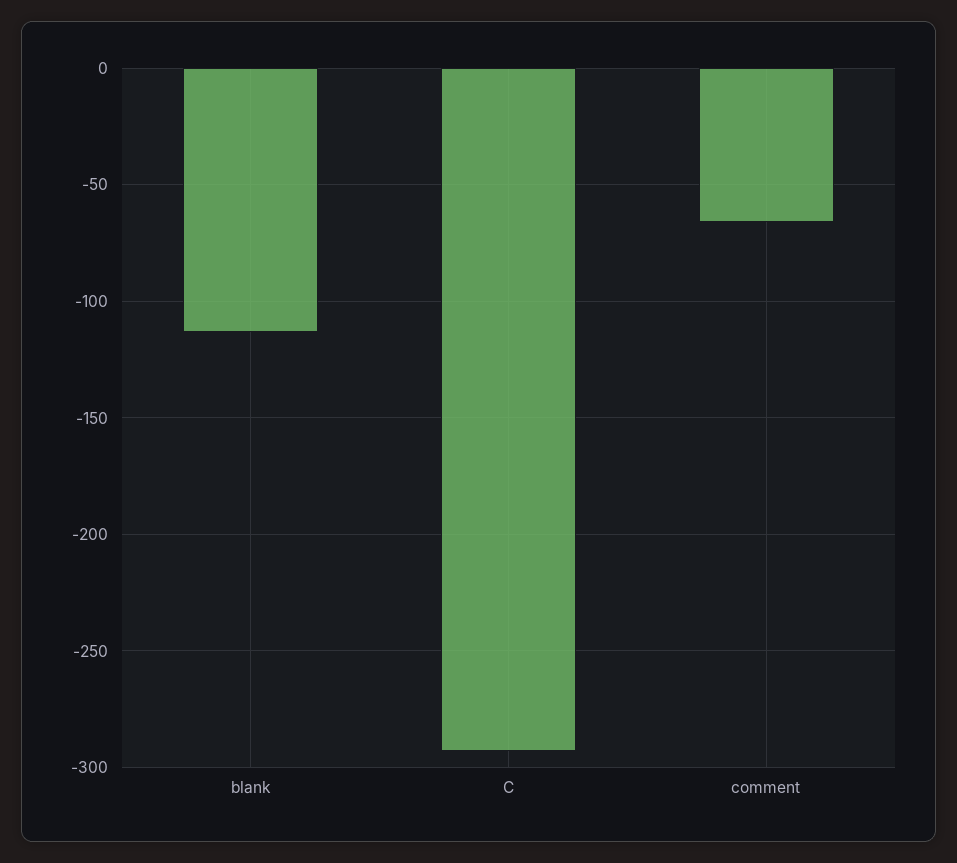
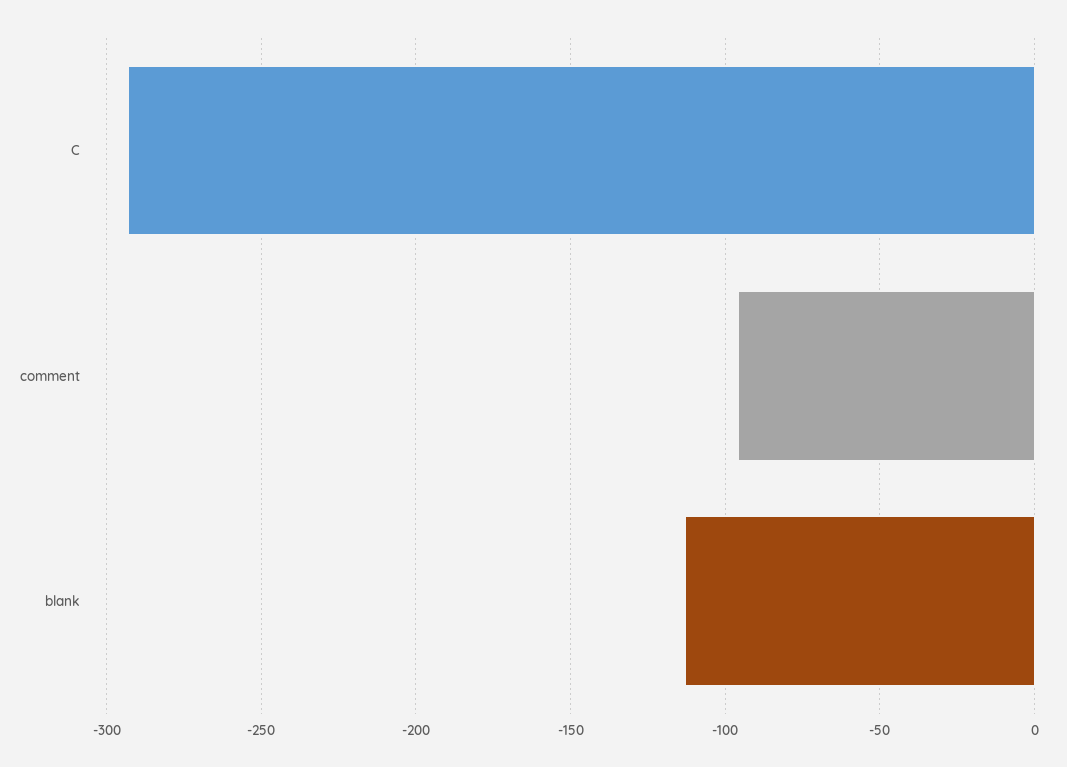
comment: -65 -> -95

